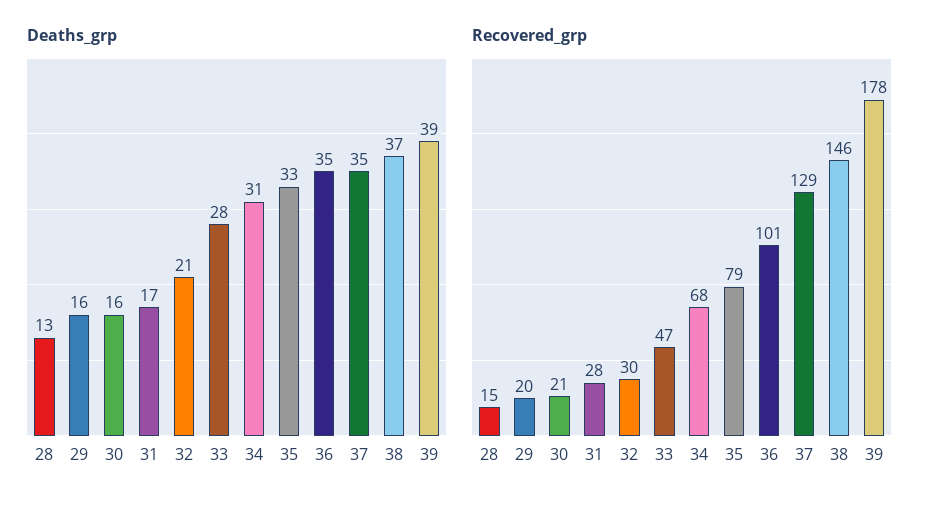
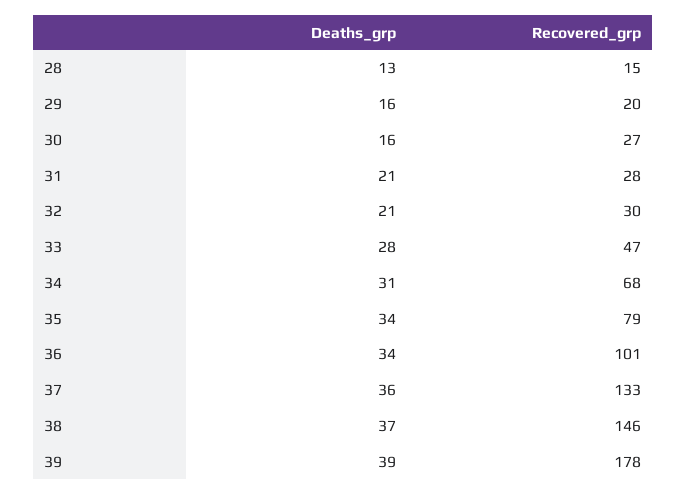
Deaths_grp, 31: 17 -> 21
Deaths_grp, 35: 33 -> 34
Deaths_grp, 36: 35 -> 34
Deaths_grp, 37: 35 -> 36
Recovered_grp, 30: 21 -> 27
Recovered_grp, 37: 129 -> 133

